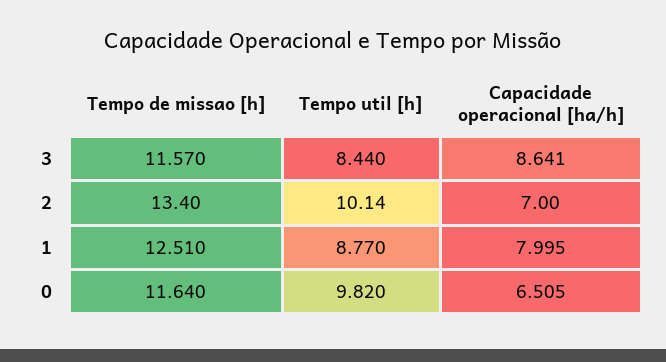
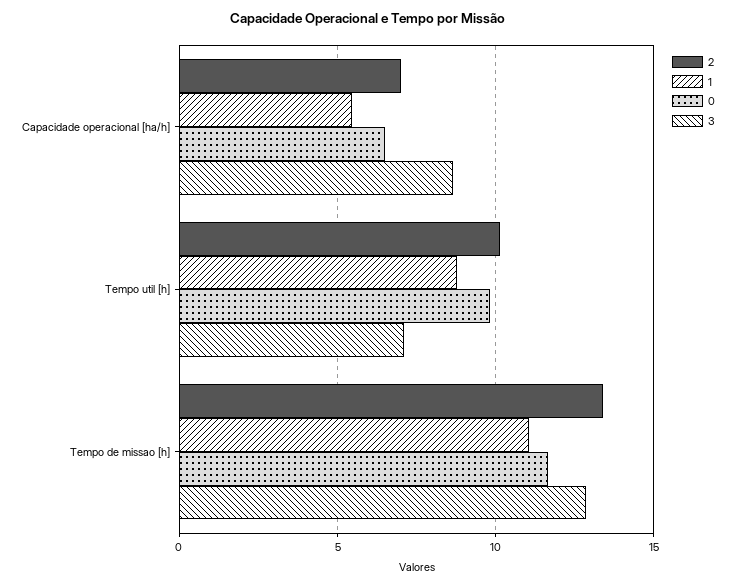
3, Tempo de missao [h]: 11.57 -> 13
3, Tempo util [h]: 8.44 -> 7
1, Tempo de missao [h]: 12.51 -> 11
1, Capacidade operacional [ha/h]: 7.995 -> 5.5

